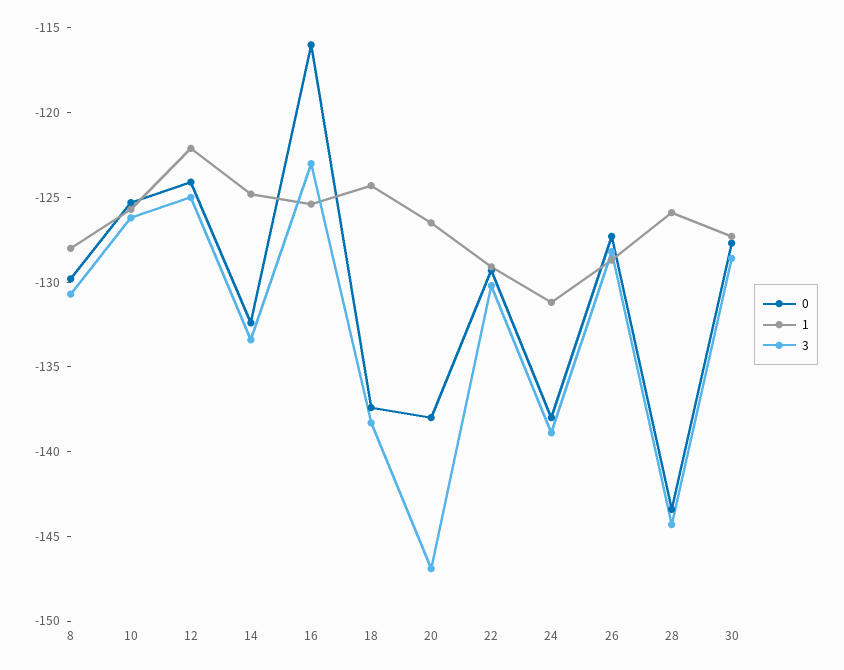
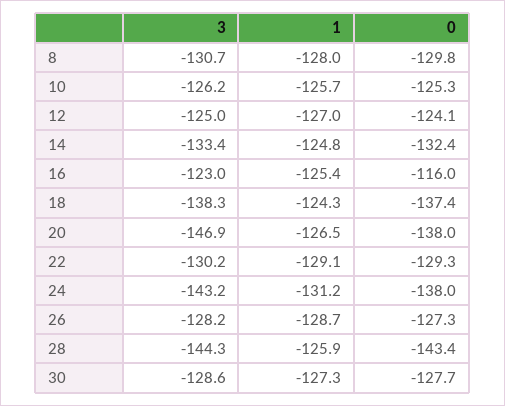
1, 12: -122 -> -127
3, 24: -139 -> -143.2

